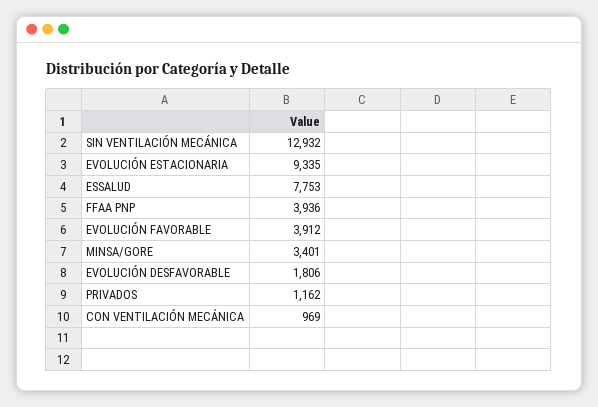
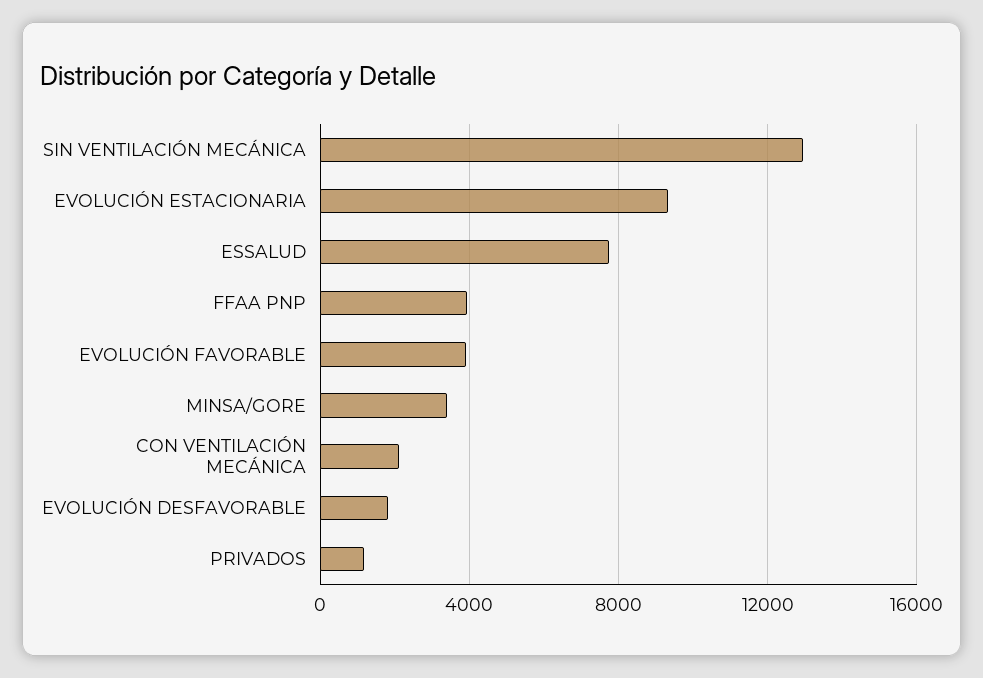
CON VENTILACIÓN MECÁNICA: 969 -> 2000

